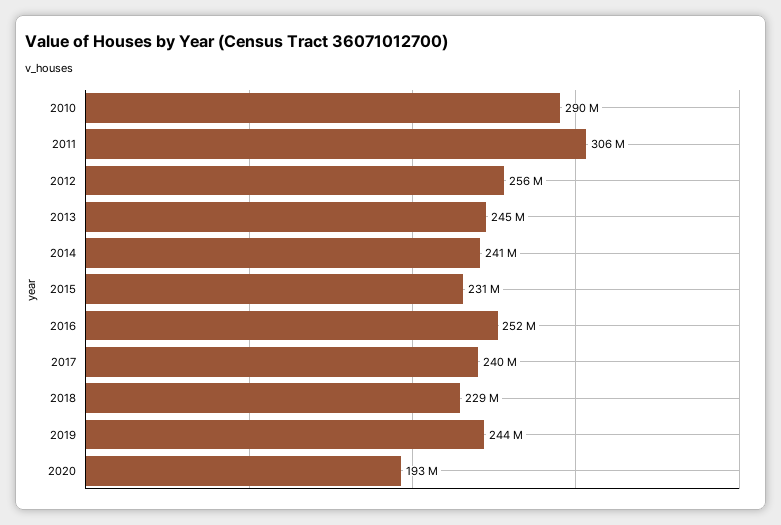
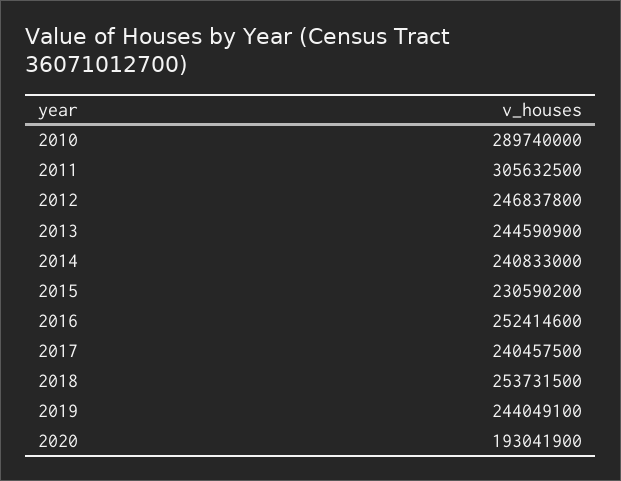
2012: 256000000 -> 246837800
2018: 229000000 -> 253731500

